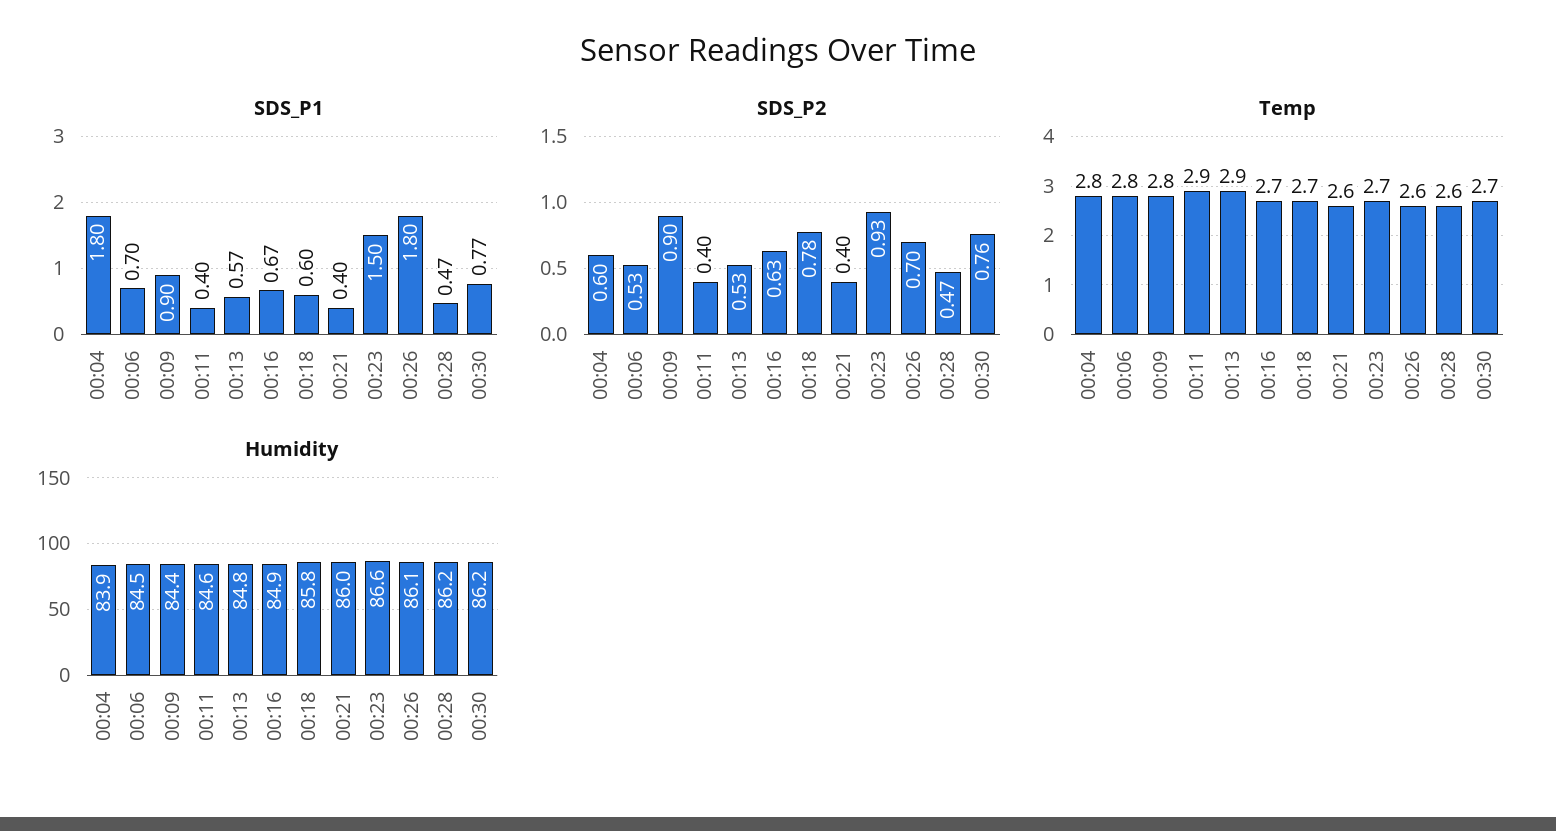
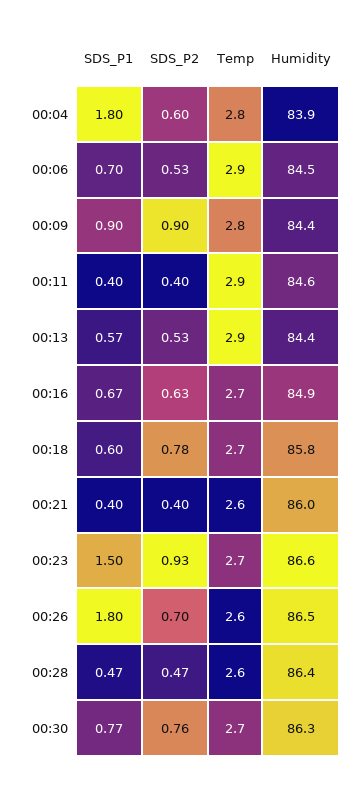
Temp, 00:06: 2.8 -> 2.9
Humidity, 00:13: 84.8 -> 84.4
Humidity, 00:26: 86.1 -> 86.5
Humidity, 00:28: 86.2 -> 86.4
Humidity, 00:30: 86.2 -> 86.3

